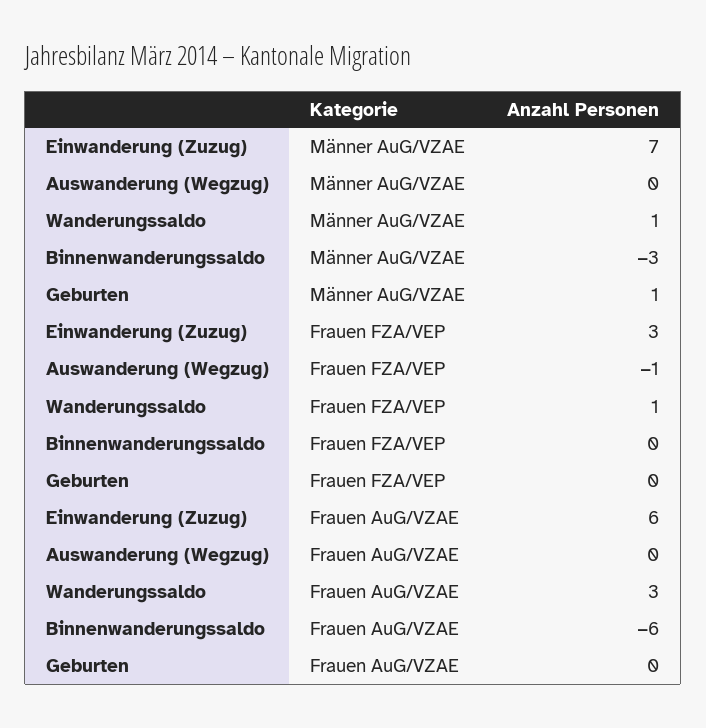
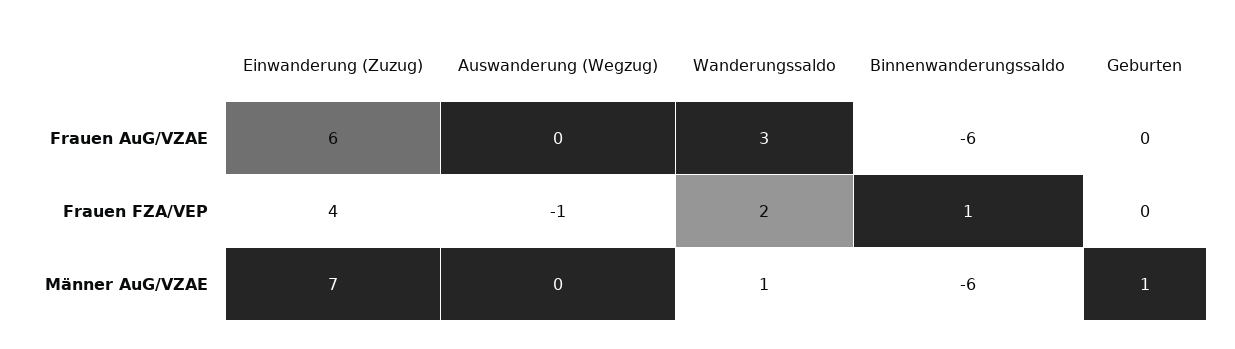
Binnenwanderungssaldo, Männer AuG/VZAE: -3 -> -6
Einwanderung (Zuzug), Frauen FZA/VEP: 3 -> 4
Wanderungssaldo, Frauen FZA/VEP: 1 -> 2
Binnenwanderungssaldo, Frauen FZA/VEP: 0 -> 1

